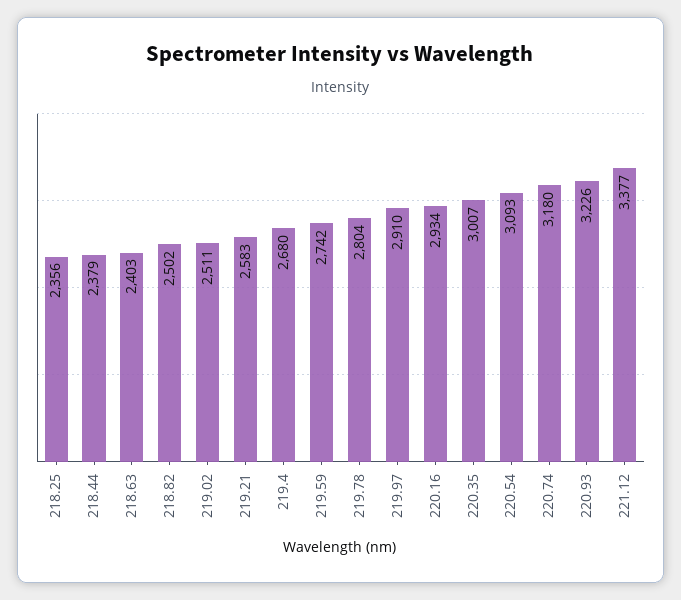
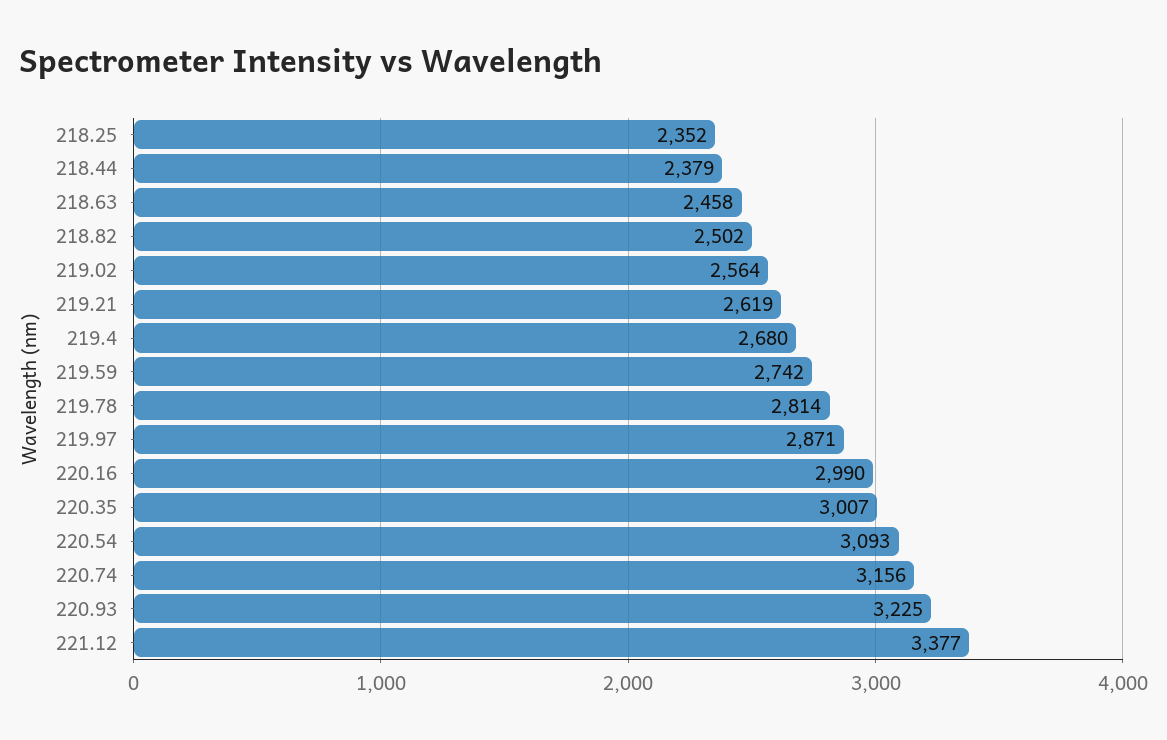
218.25: 2356 -> 2352
218.63: 2403 -> 2458
219.02: 2511 -> 2564
219.21: 2583 -> 2619
219.78: 2804 -> 2814
219.97: 2910 -> 2871
220.16: 2934 -> 2990
220.74: 3180 -> 3156
220.93: 3226 -> 3225

